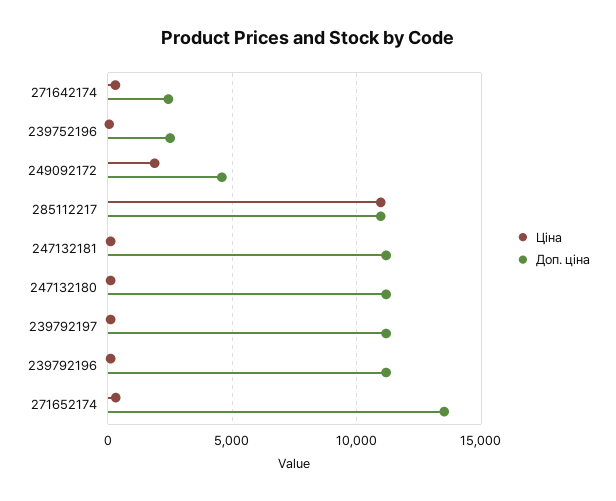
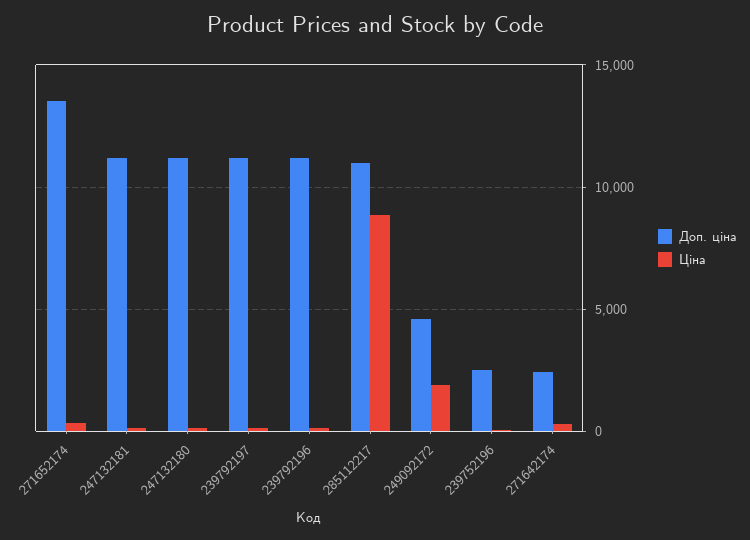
Ціна, 285112217: 11000 -> 9000

